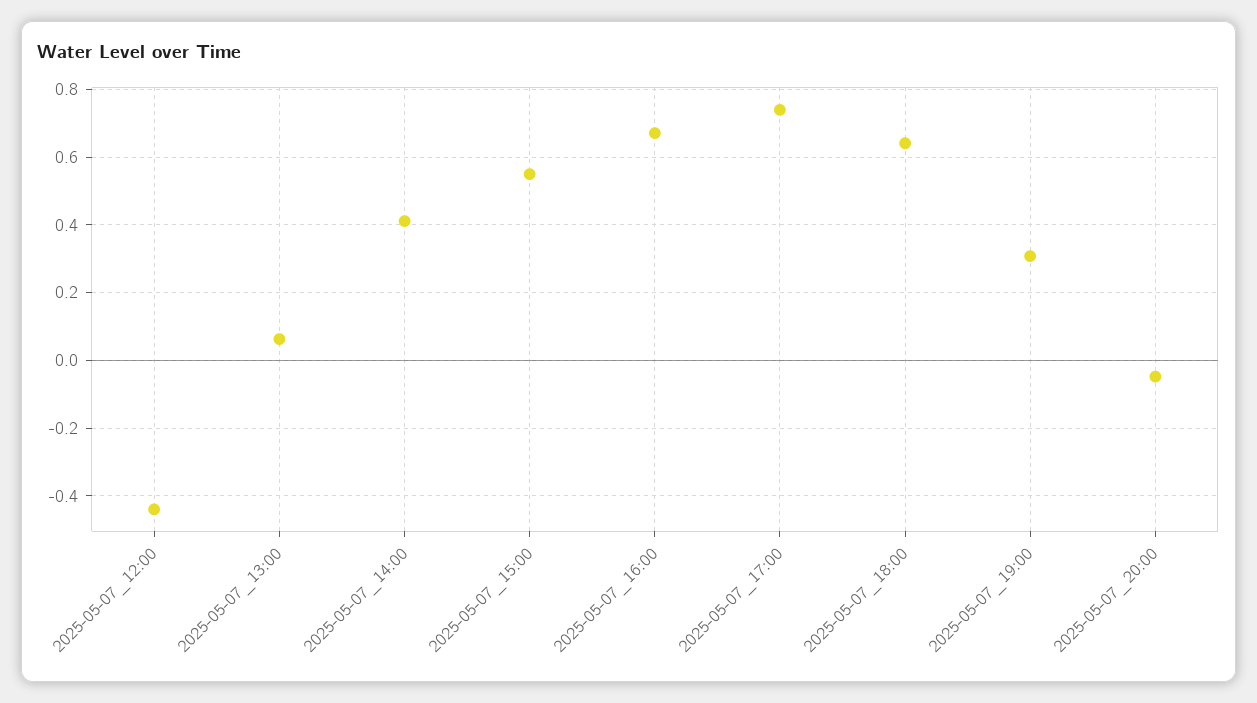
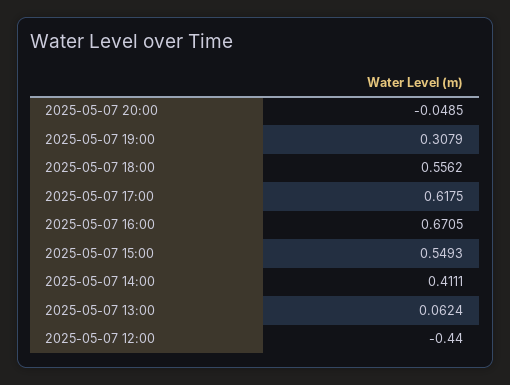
2025-05-07_17:00: 0.74 -> 0.6175
2025-05-07_18:00: 0.64 -> 0.5562

